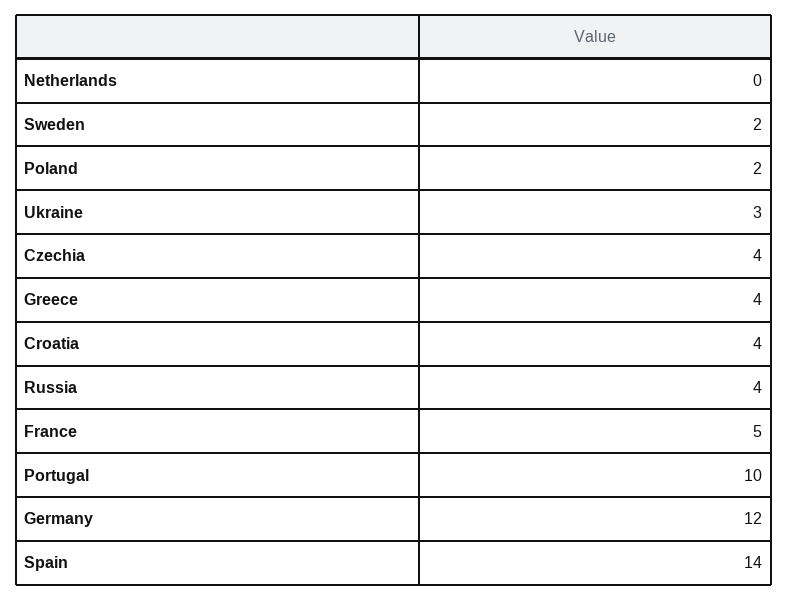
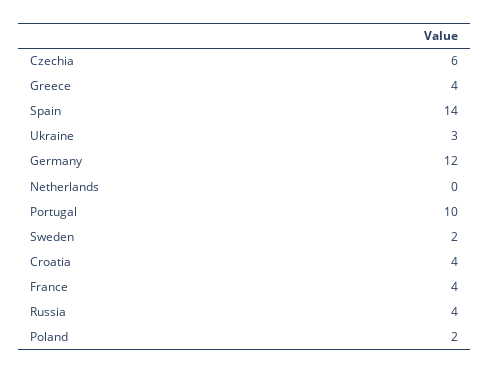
Czechia: 4 -> 6
France: 5 -> 4

